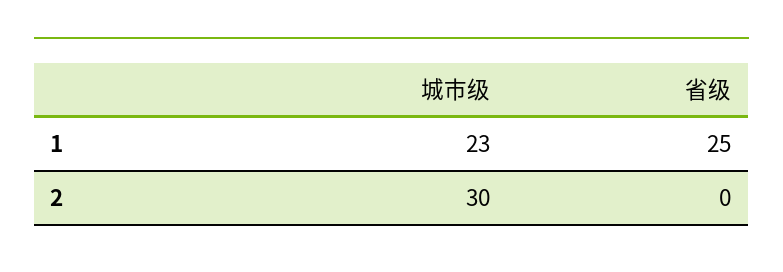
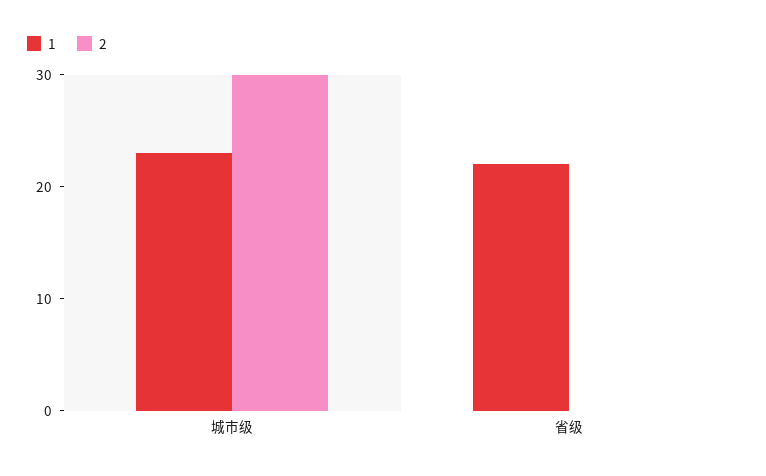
1, 省级: 25 -> 22

